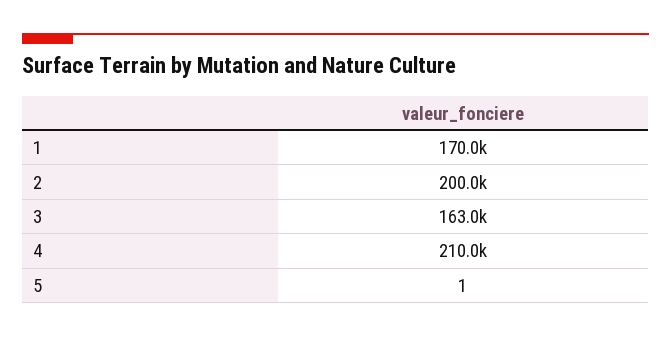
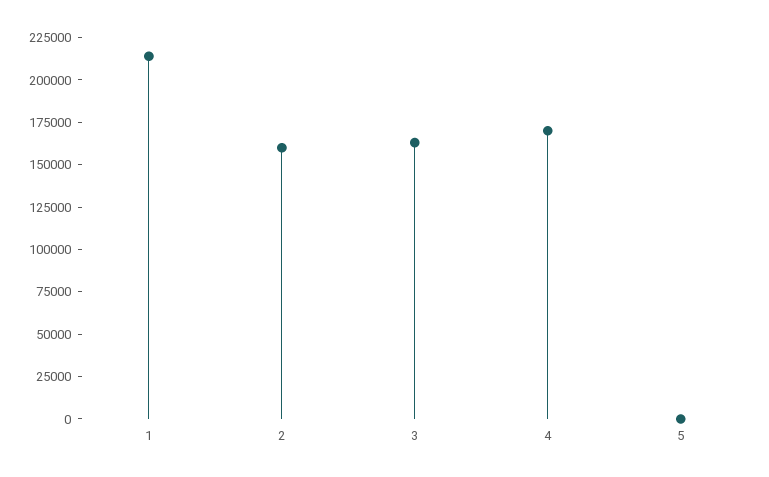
1: 170000 -> 215000
2: 200000 -> 160000
4: 210000 -> 170000

